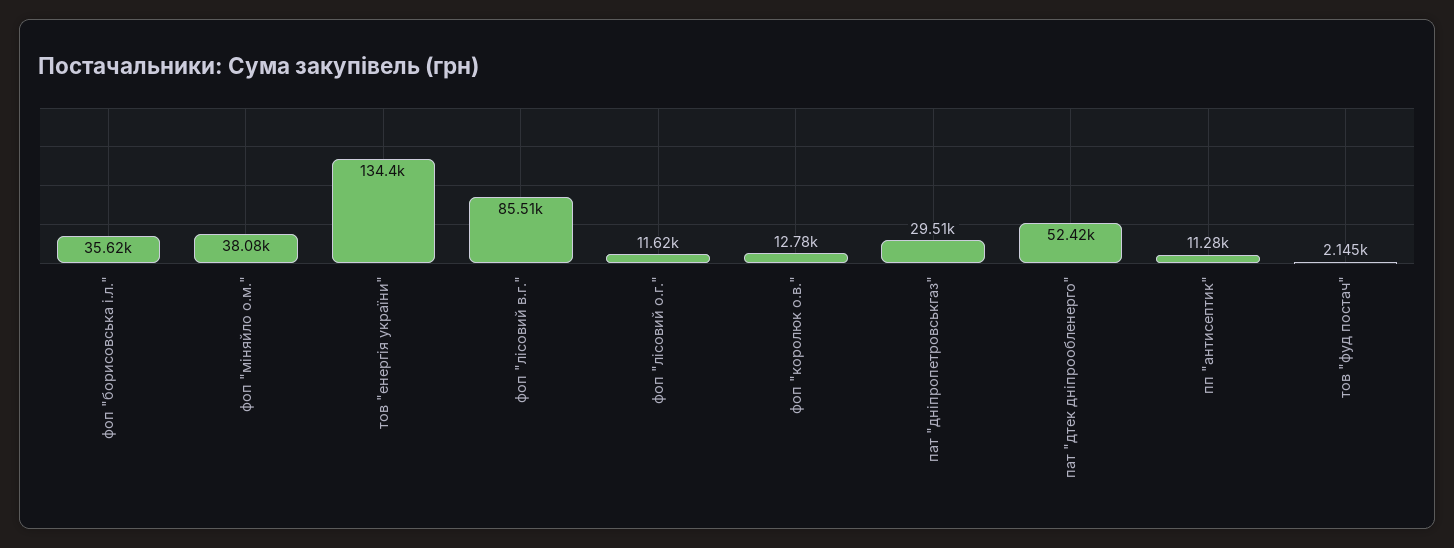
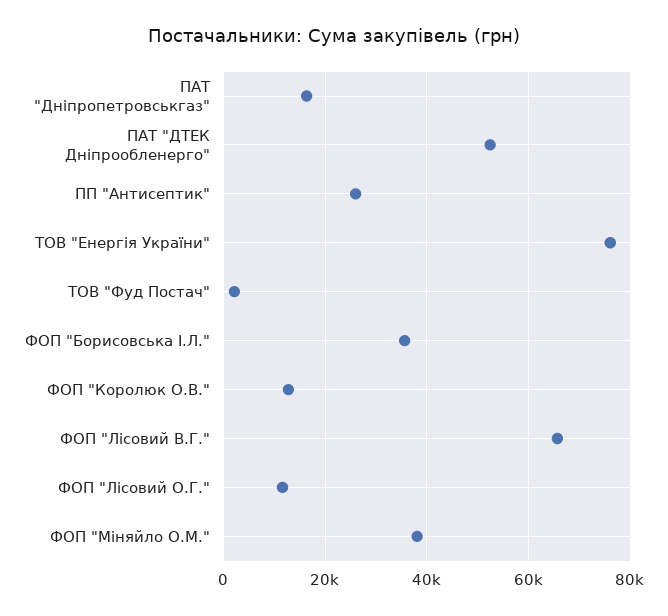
тов "енергія україни": 134400 -> 76000
фоп "лісовий в.г.": 85510 -> 66000
пат "дніпропетровськгаз": 29510 -> 16000
пп "антисептик": 11280 -> 26000

